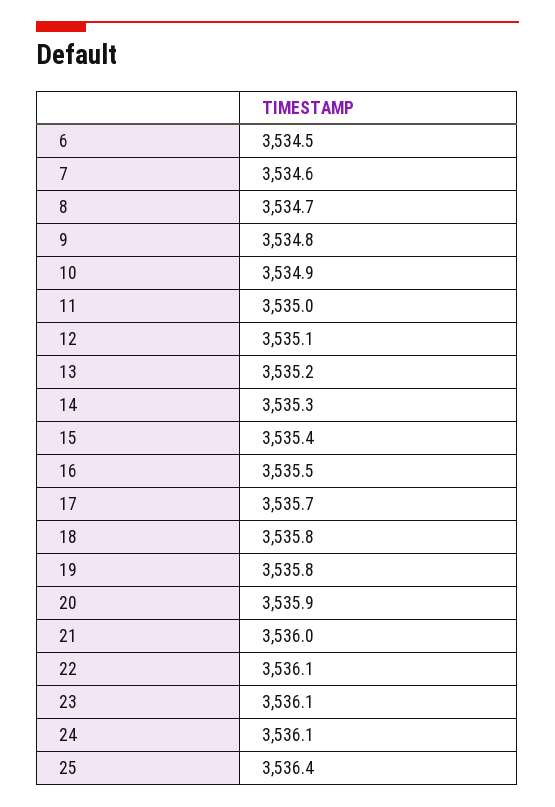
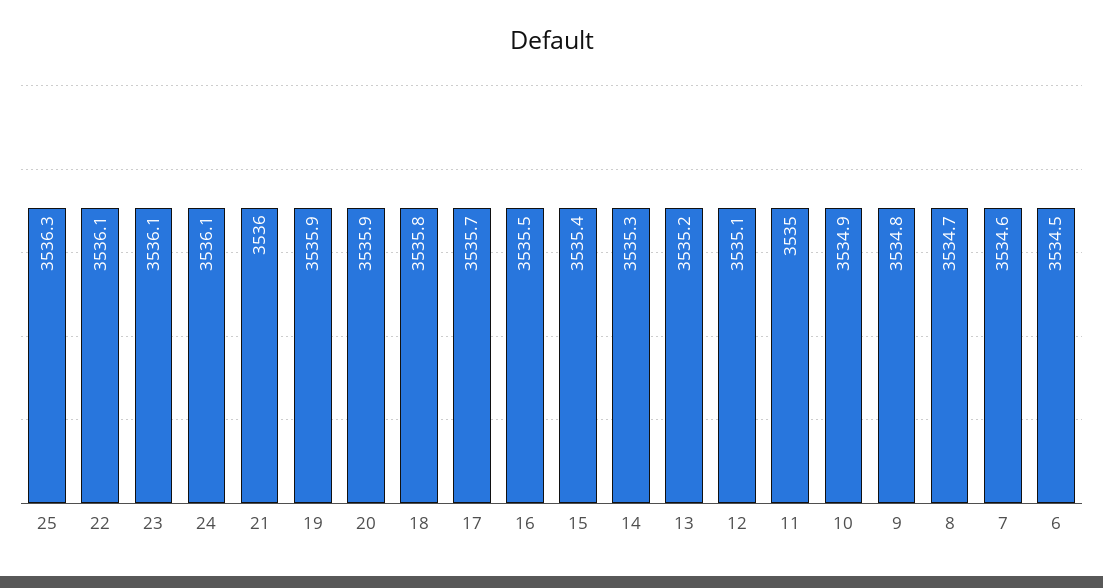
19: 3535.8 -> 3535.9
25: 3536.4 -> 3536.3

